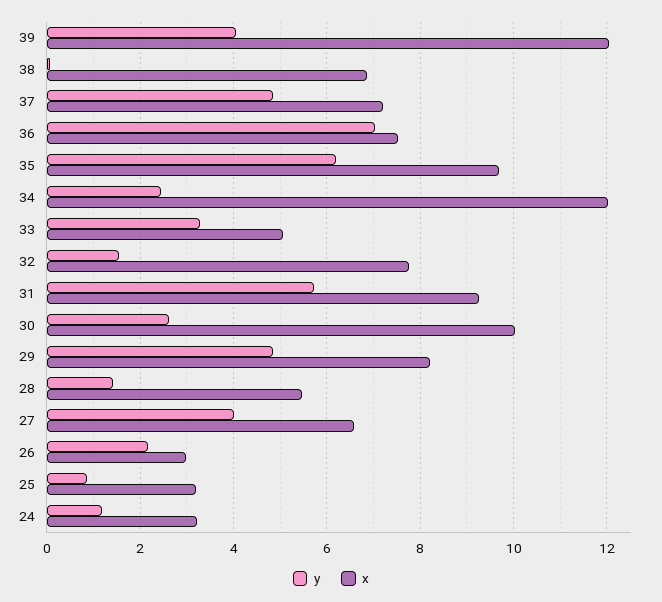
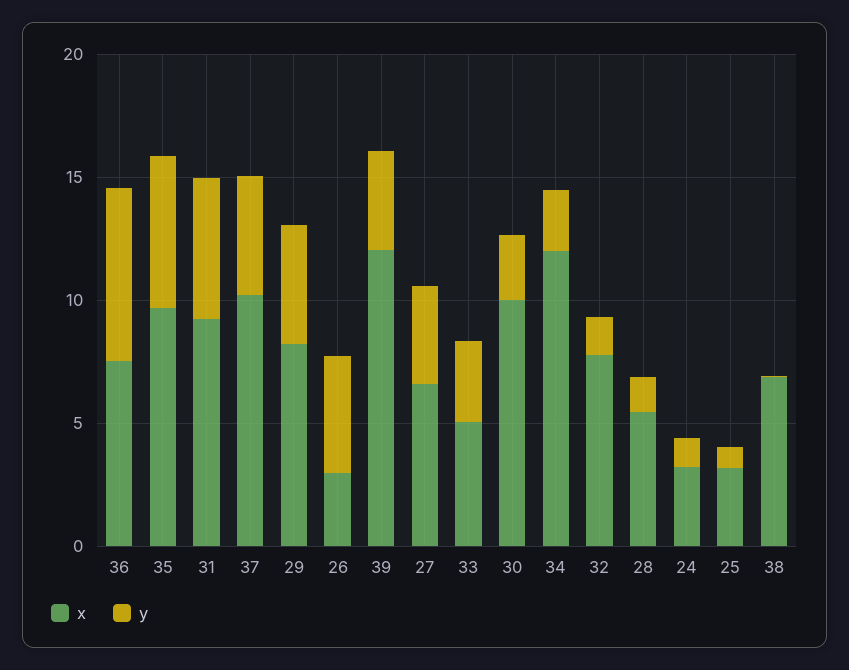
x, 37: 7.2 -> 10
y, 26: 2.2 -> 5

